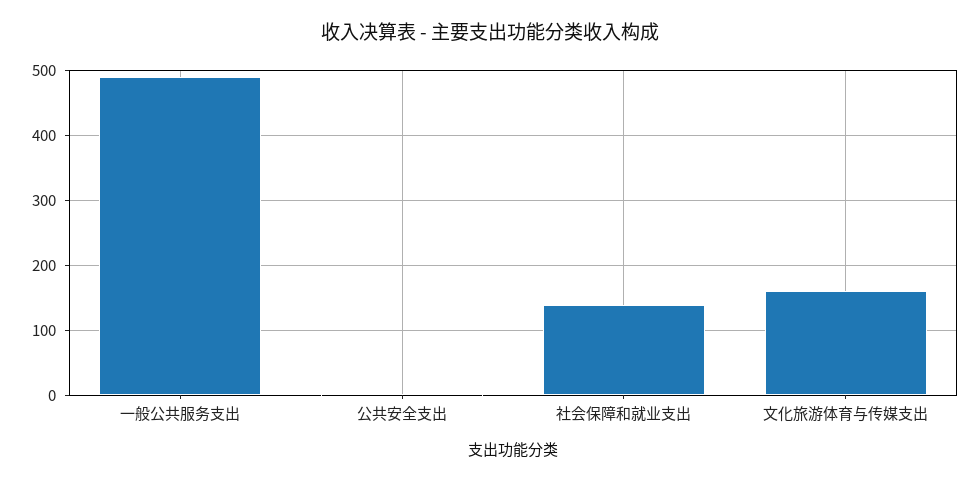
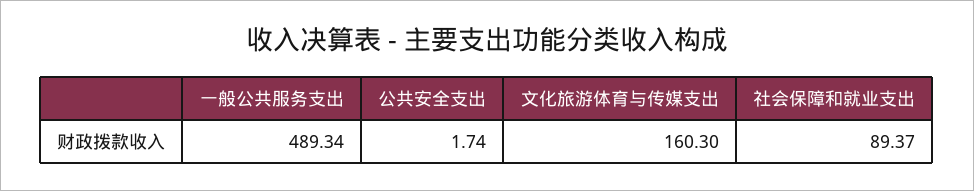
社会保障和就业支出: 140 -> 89.37

